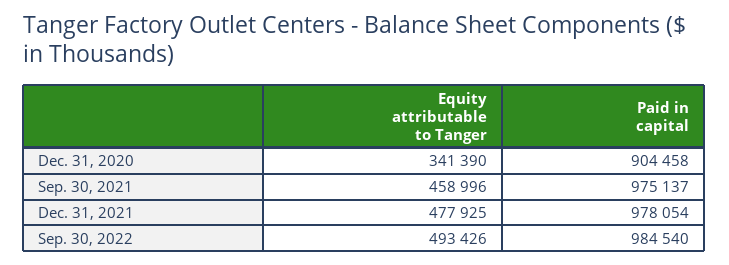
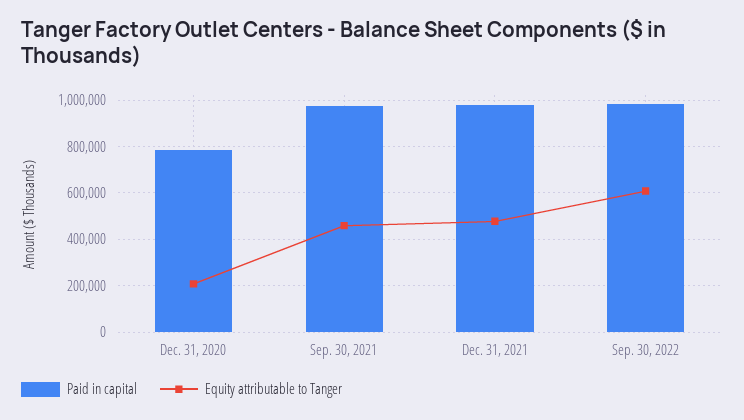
Equity attributable to Tanger, Dec. 31, 2020: 341390 -> 200000
Paid in capital, Dec. 31, 2020: 904458 -> 800000
Equity attributable to Tanger, Sep. 30, 2022: 493426 -> 600000

